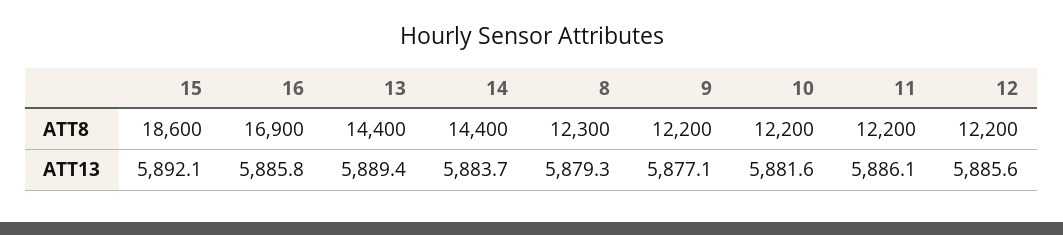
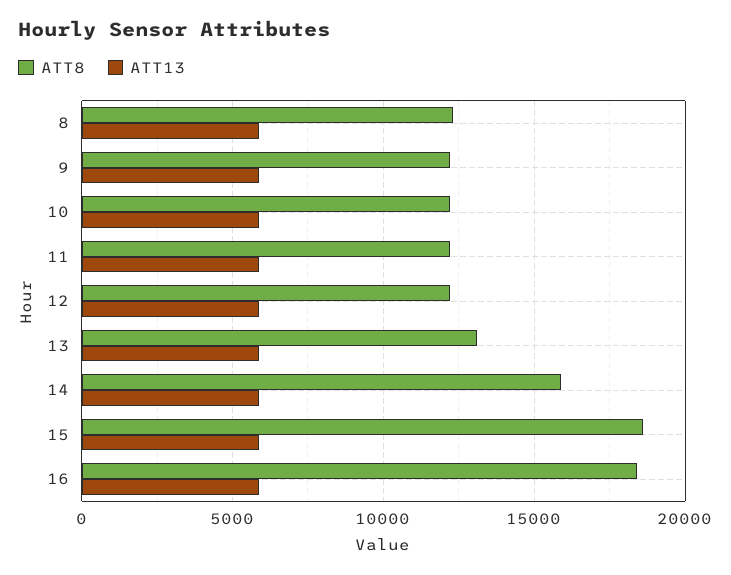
ATT8, 16: 16900 -> 18500
ATT8, 13: 14400 -> 13000
ATT8, 14: 14400 -> 16000

